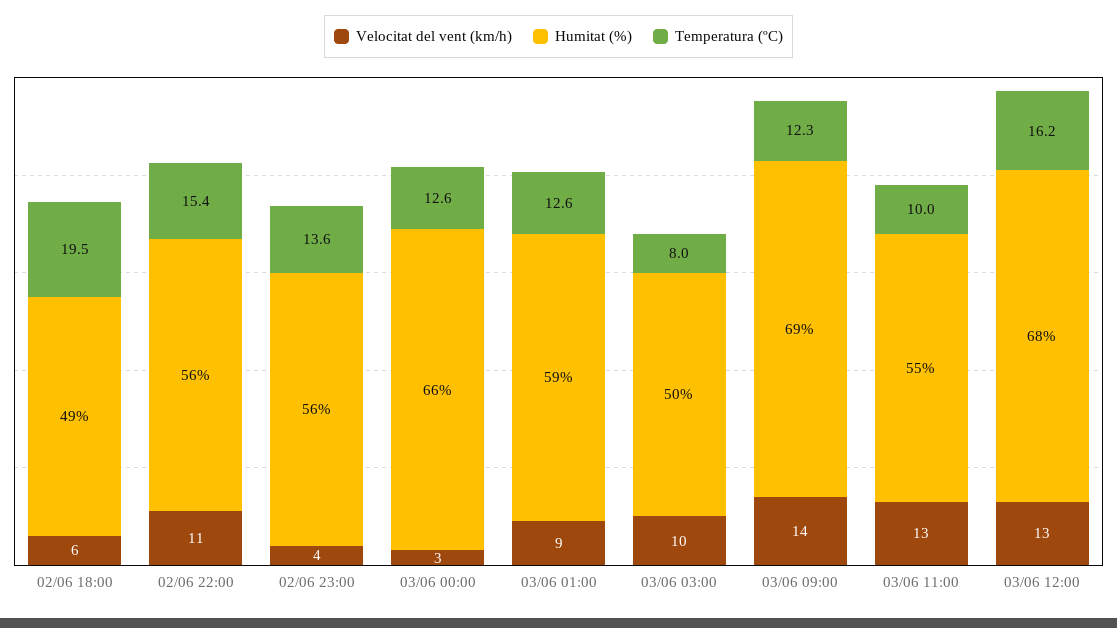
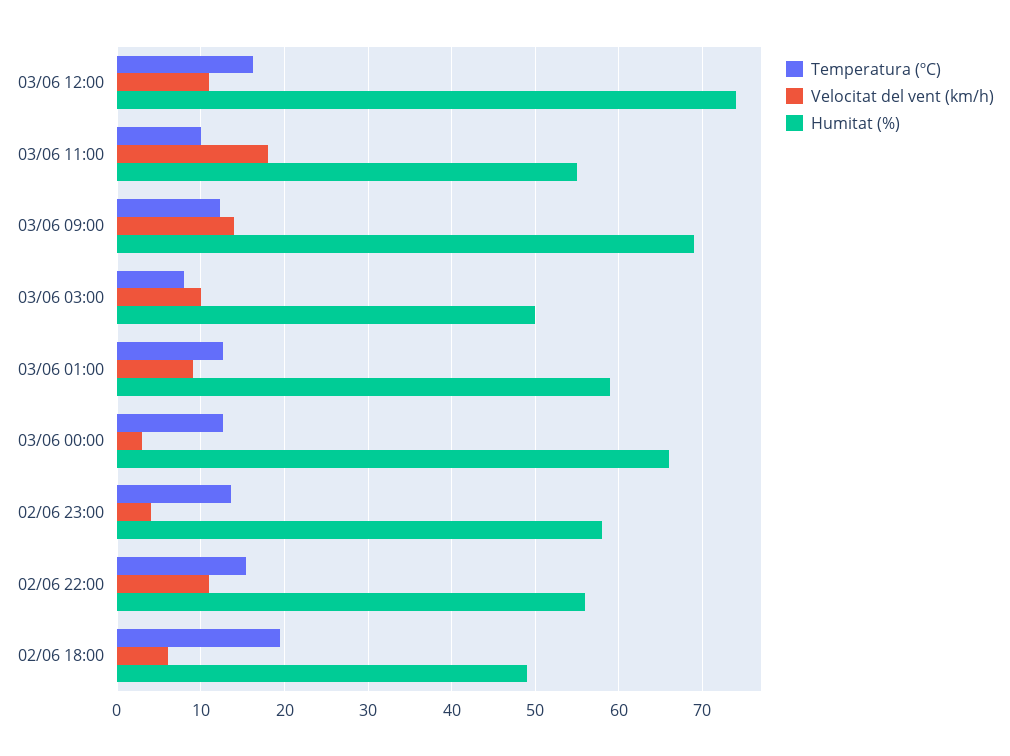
Humitat (%), 02/06 23:00: 56 -> 58
Velocitat del vent (km/h), 03/06 11:00: 13 -> 18
Velocitat del vent (km/h), 03/06 12:00: 13 -> 11
Humitat (%), 03/06 12:00: 68 -> 74

